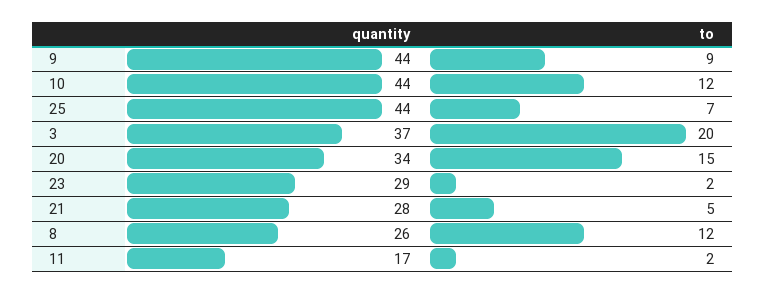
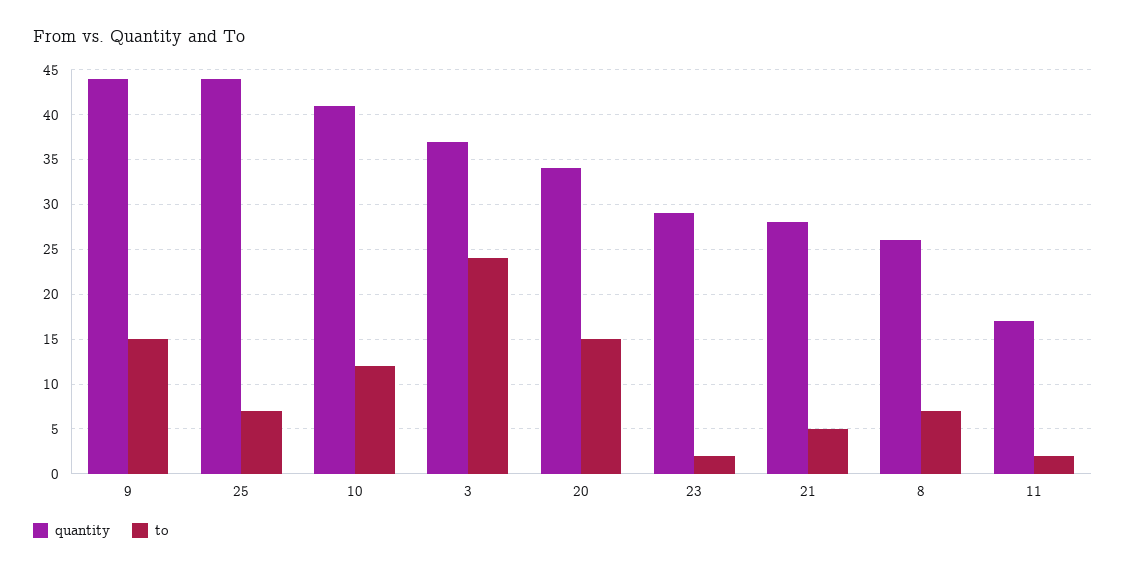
to, 9: 9 -> 15
quantity, 10: 44 -> 41
to, 3: 20 -> 24
to, 8: 12 -> 7

